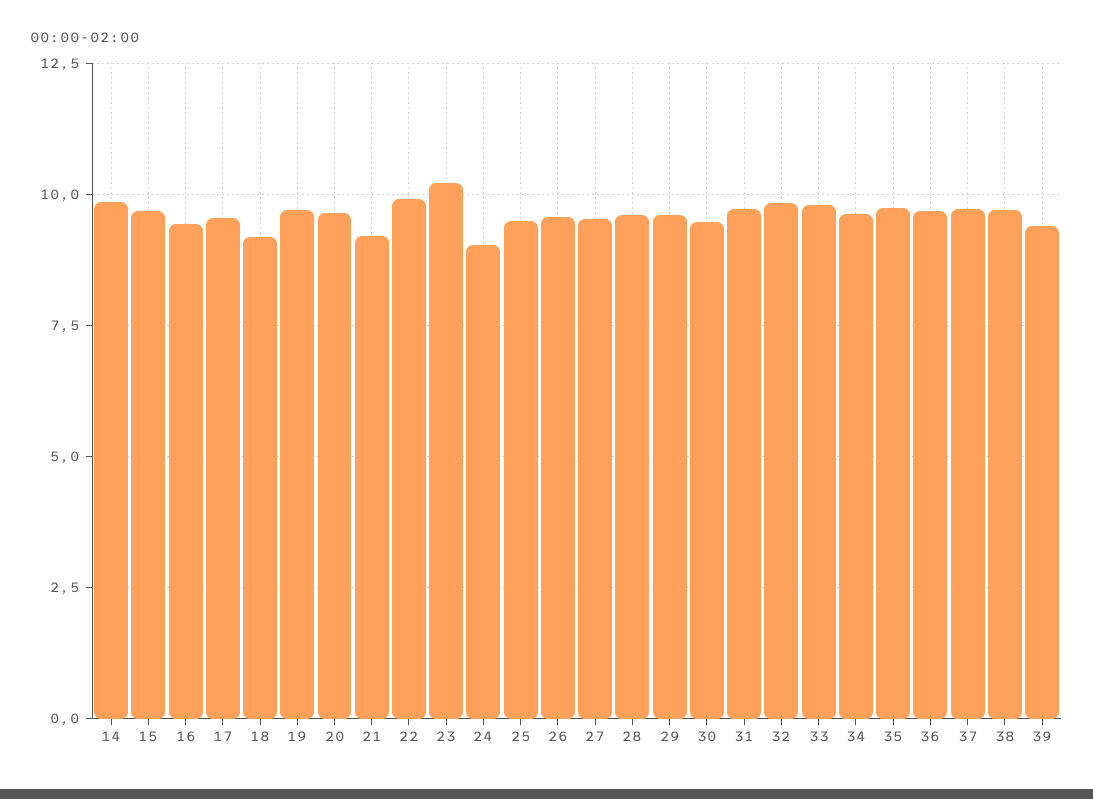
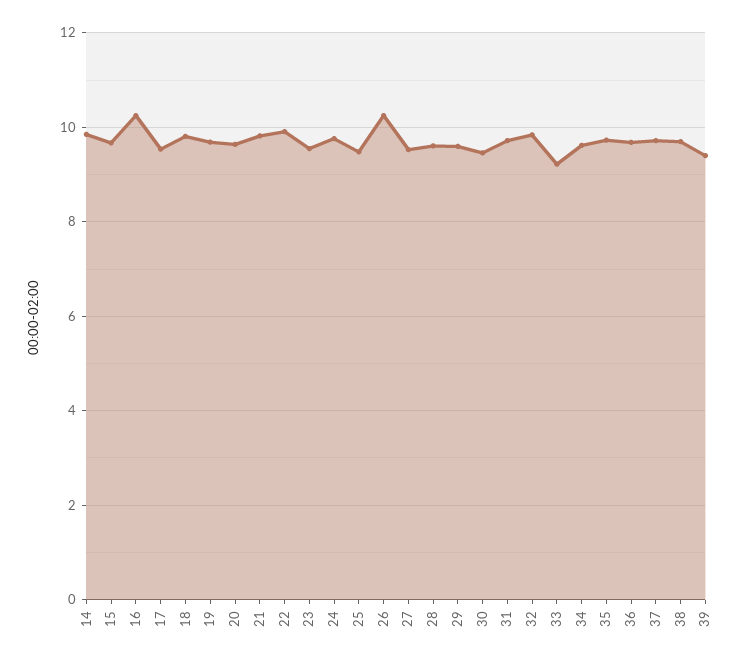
16: 9.5 -> 10.2
18: 9.25 -> 9.8
21: 9.25 -> 9.8
23: 10.25 -> 9.6
24: 9 -> 9.8
26: 9.5 -> 10.2
33: 9.75 -> 9.2

